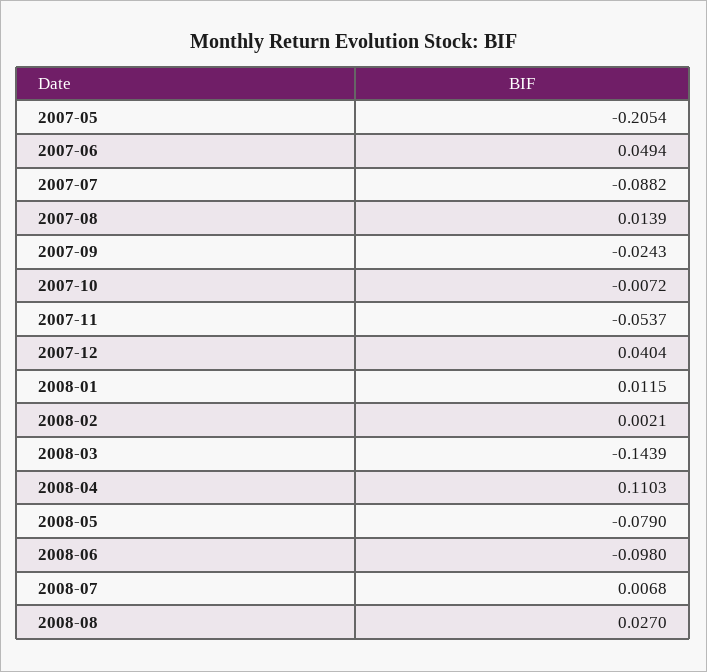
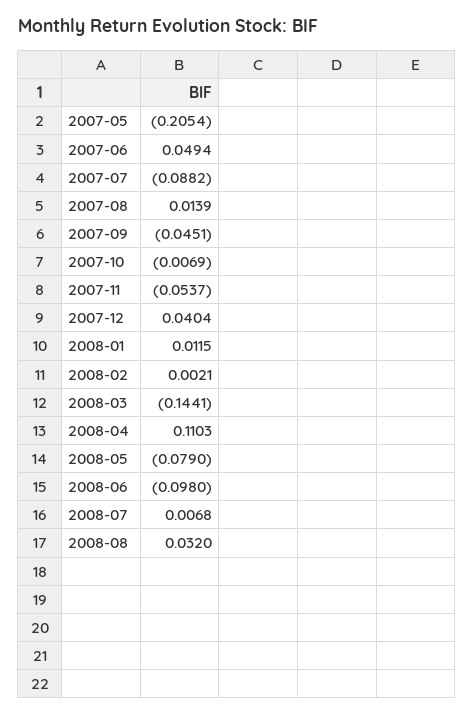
2007-09: -0.0243 -> -0.0451
2007-10: -0.0072 -> -0.0069
2008-03: -0.1439 -> -0.1441
2008-08: 0.027 -> 0.032

